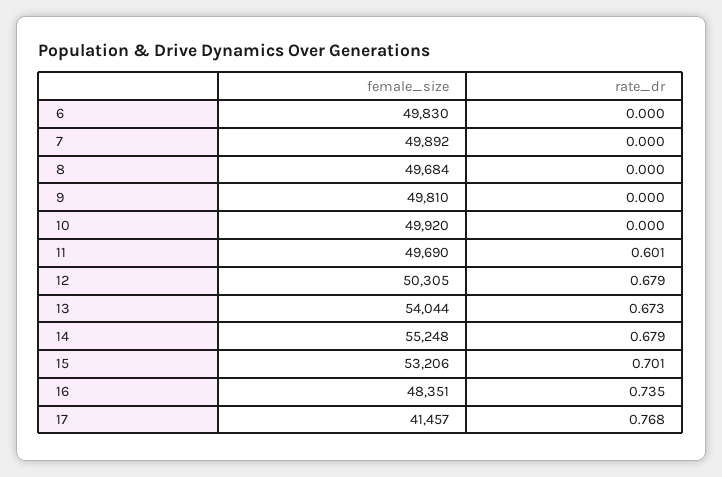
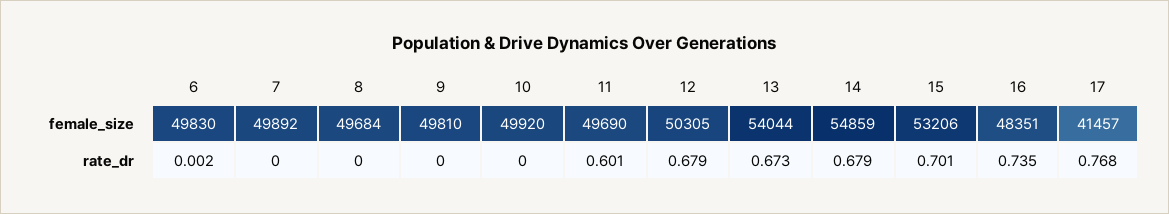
rate_dr, 6: 0 -> 0.002
female_size, 14: 55248 -> 54859

